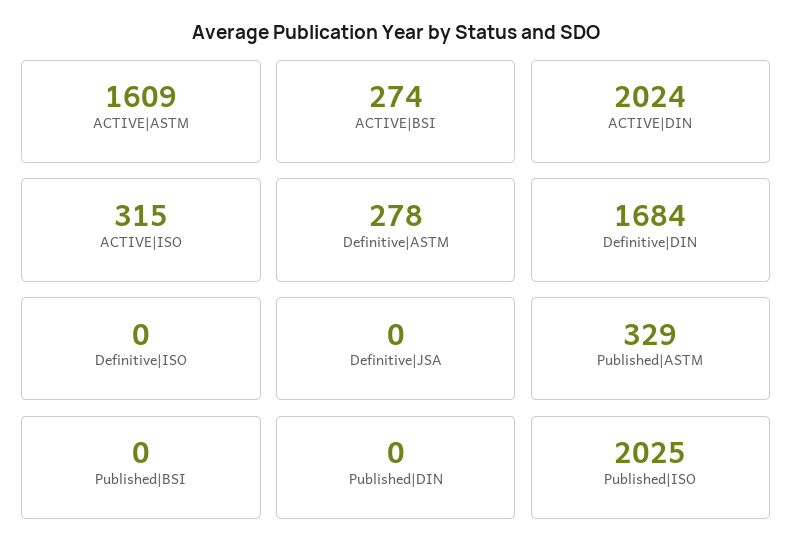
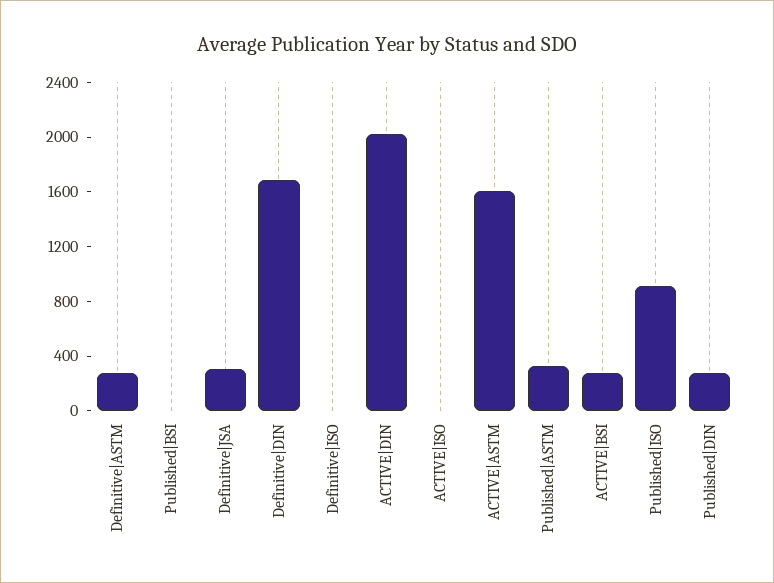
ACTIVE|ISO: 315 -> 0
Definitive|JSA: 0 -> 300
Published|DIN: 0 -> 300
Published|ISO: 2025 -> 900

